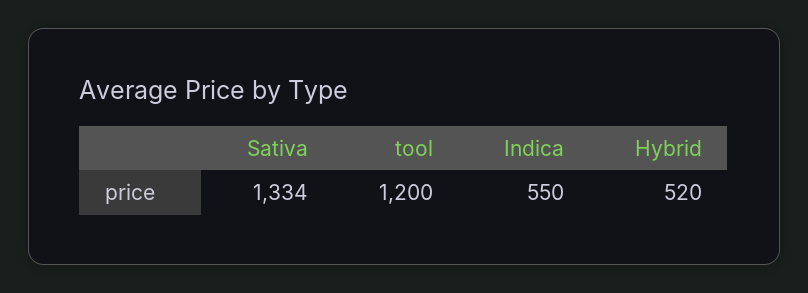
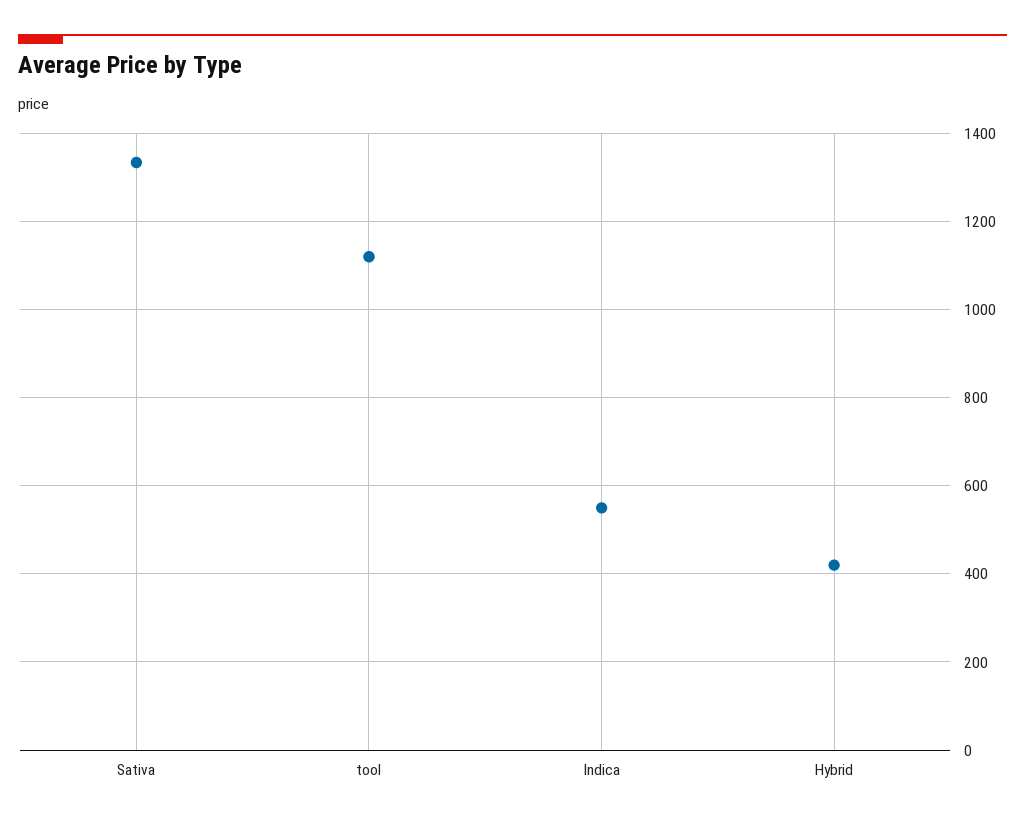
tool: 1200 -> 1120
Hybrid: 520 -> 420

